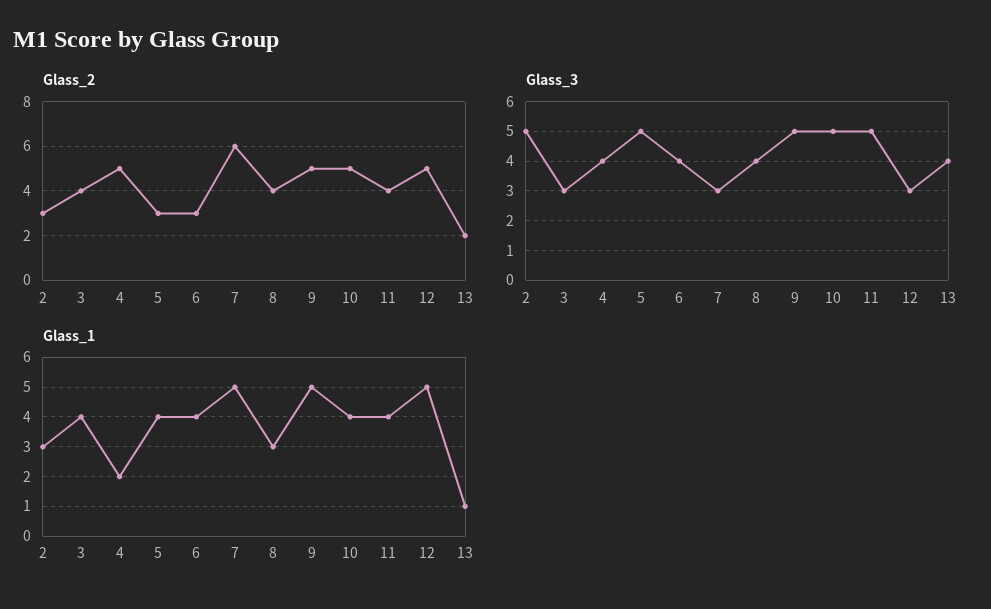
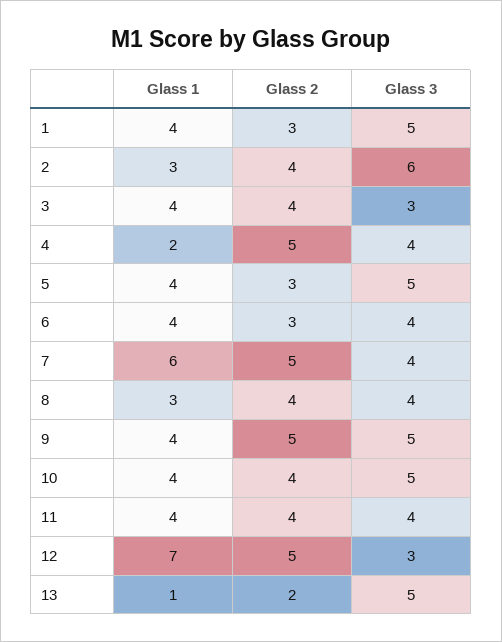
Glass_2, 2: 3 -> 4
Glass_2, 7: 6 -> 5
Glass_2, 10: 5 -> 4
Glass_3, 2: 5 -> 6
Glass_3, 7: 3 -> 4
Glass_3, 11: 5 -> 4
Glass_3, 13: 4 -> 5
Glass_1, 7: 5 -> 6
Glass_1, 9: 5 -> 4
Glass_1, 12: 5 -> 7
Glass_1, 1: none -> 4
Glass_2, 1: none -> 3
Glass_3, 1: none -> 5

